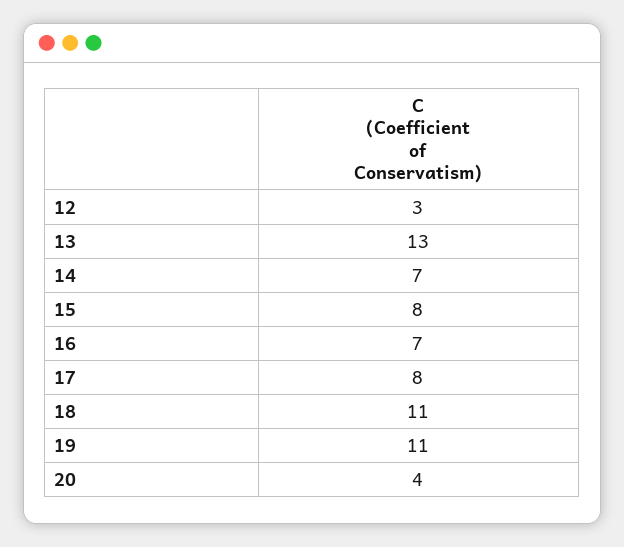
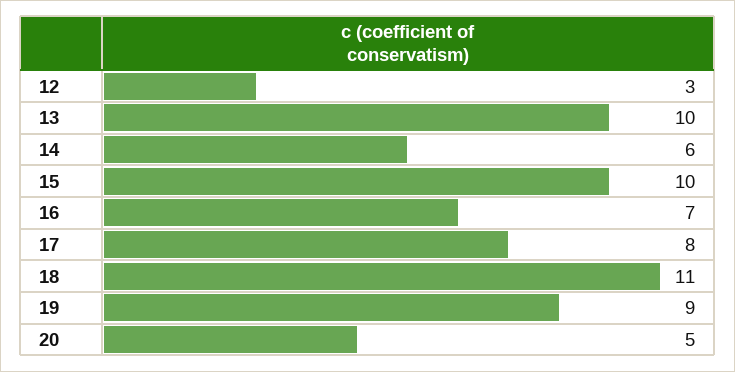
13: 13 -> 10
14: 7 -> 6
15: 8 -> 10
19: 11 -> 9
20: 4 -> 5

